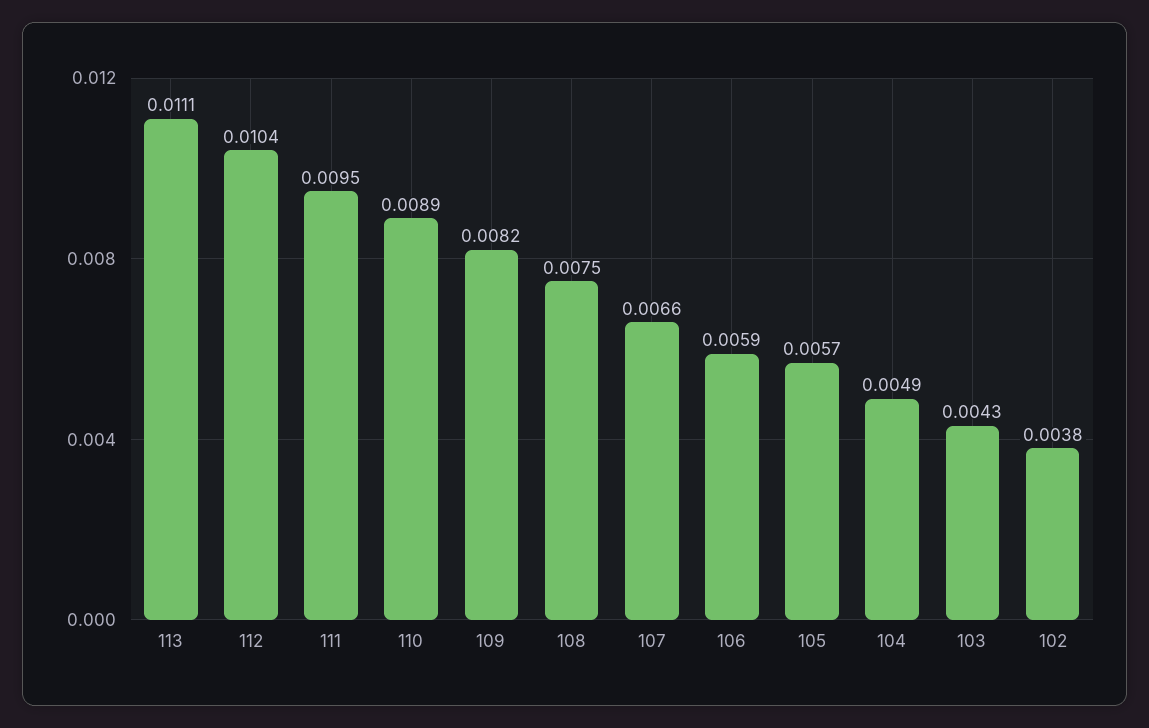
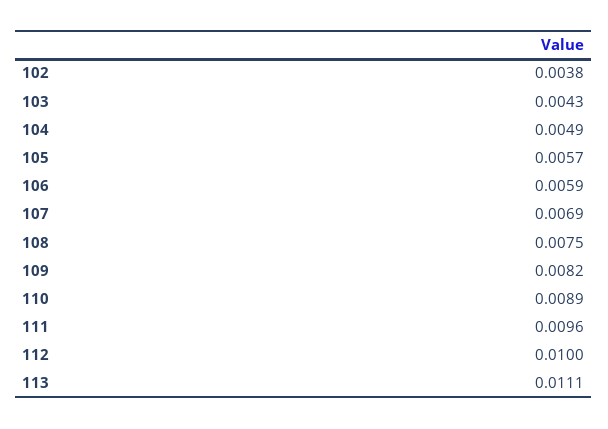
112: 0.0104 -> 0.01
111: 0.0095 -> 0.0096
107: 0.0066 -> 0.0069

